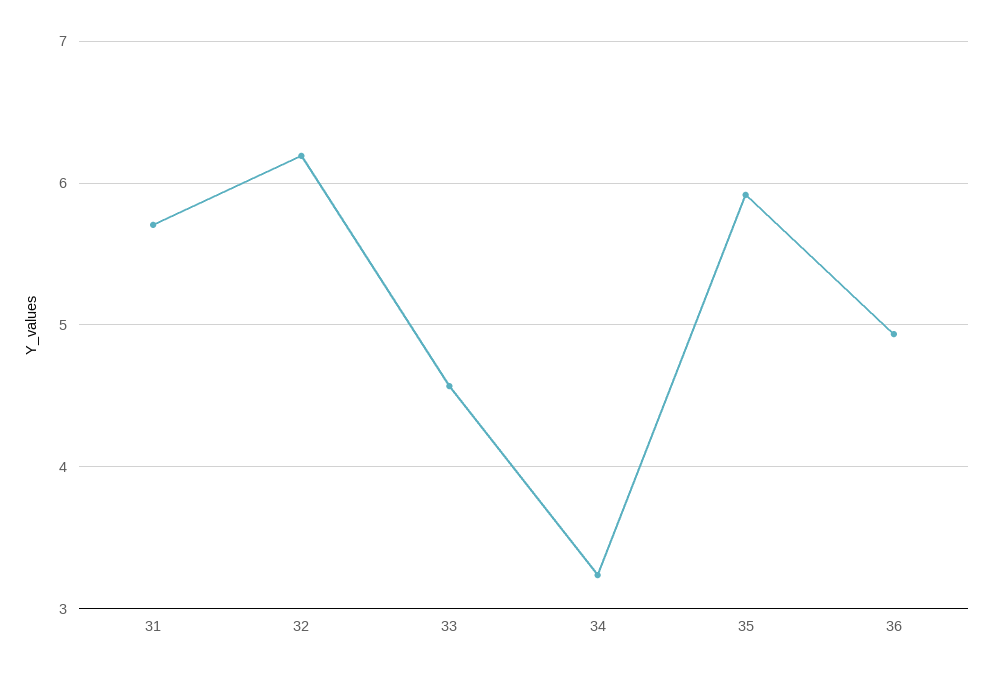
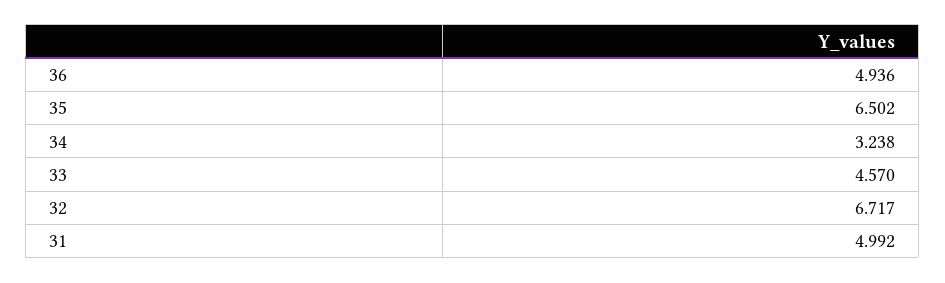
31: 5.7 -> 4.992
32: 6.2 -> 6.717
35: 5.9 -> 6.502

